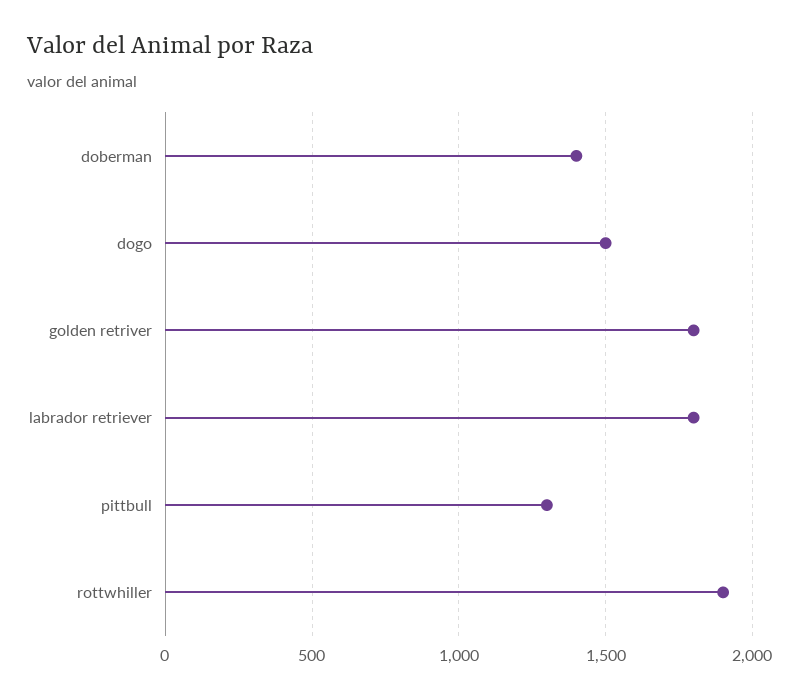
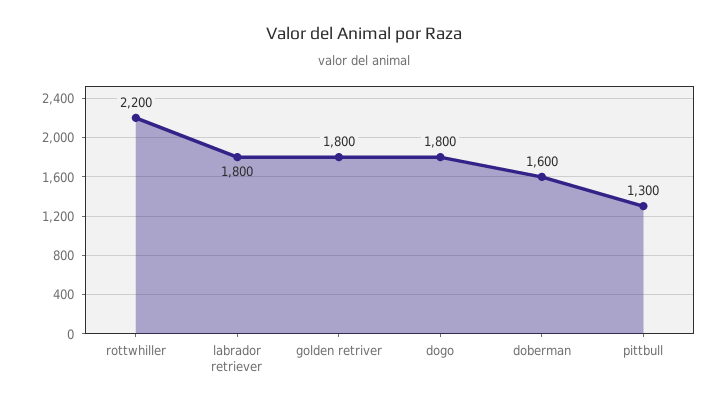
doberman: 1400 -> 1600
dogo: 1500 -> 1800
rottwhiller: 1900 -> 2200

